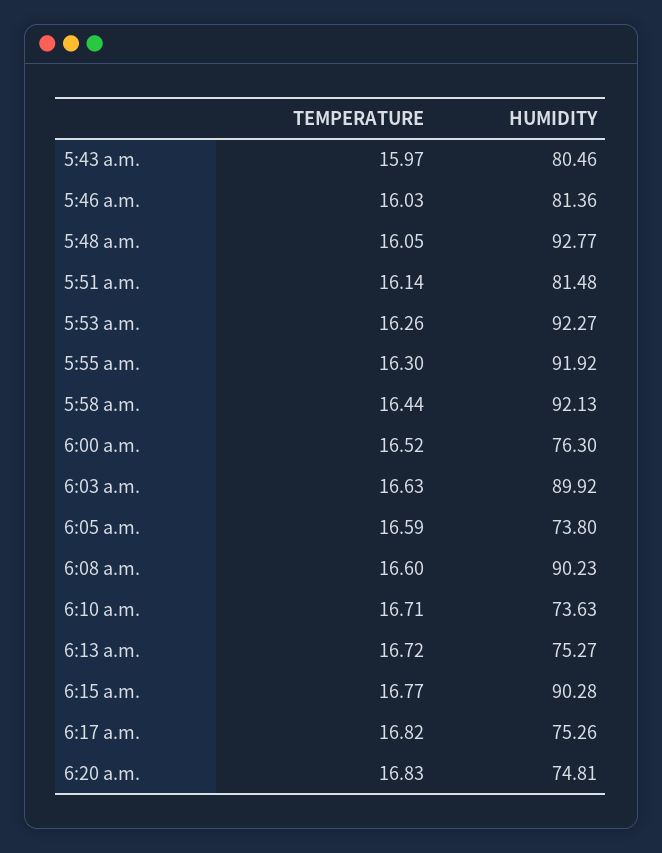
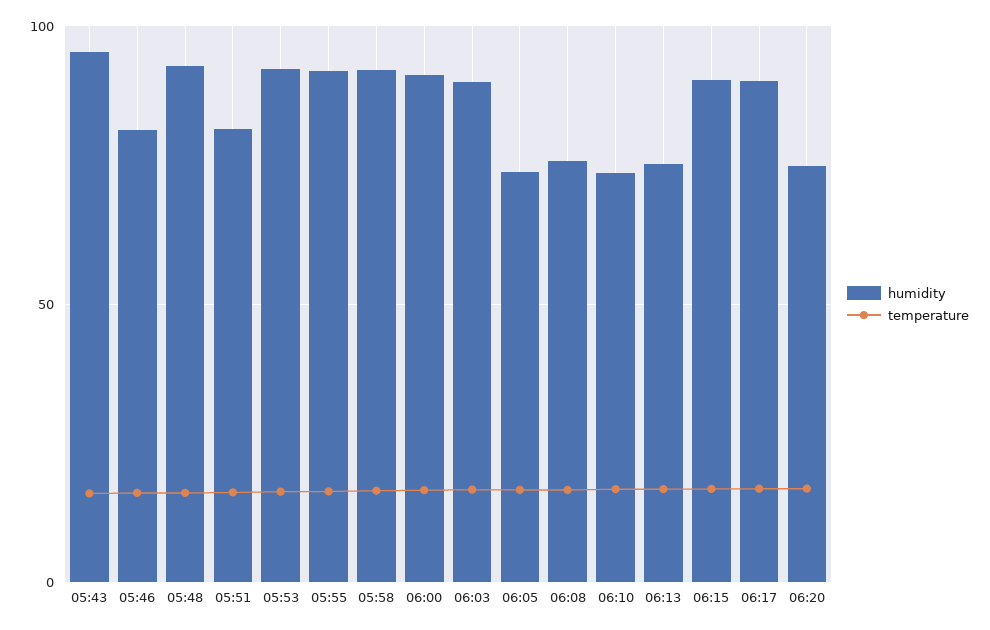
HUMIDITY, 5:43 a.m.: 80.46 -> 95
HUMIDITY, 6:00 a.m.: 76.3 -> 90
HUMIDITY, 6:08 a.m.: 90.23 -> 75
HUMIDITY, 6:17 a.m.: 75.26 -> 90

